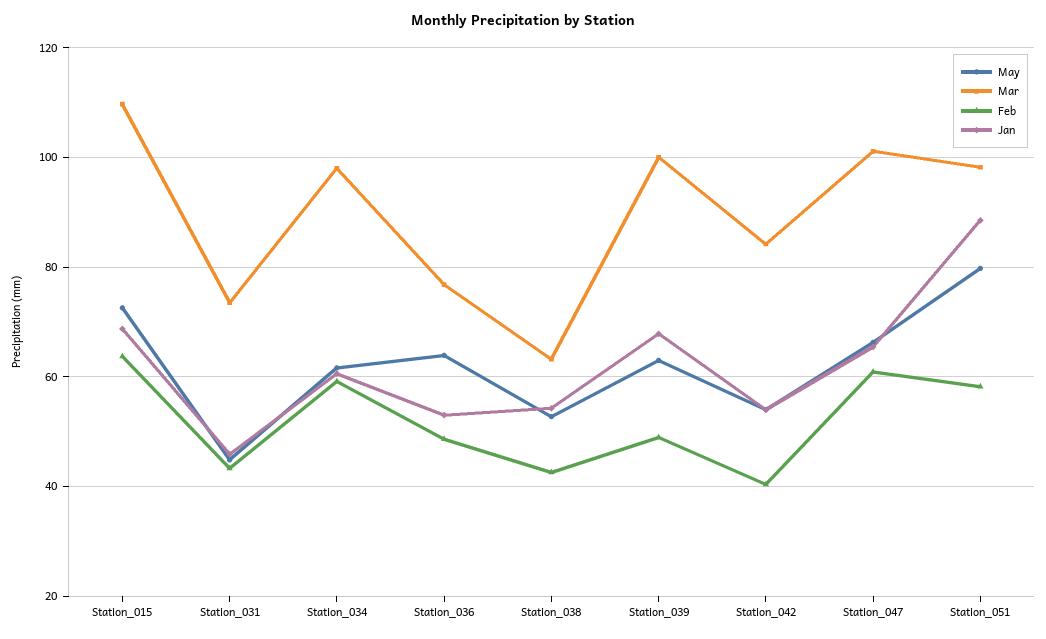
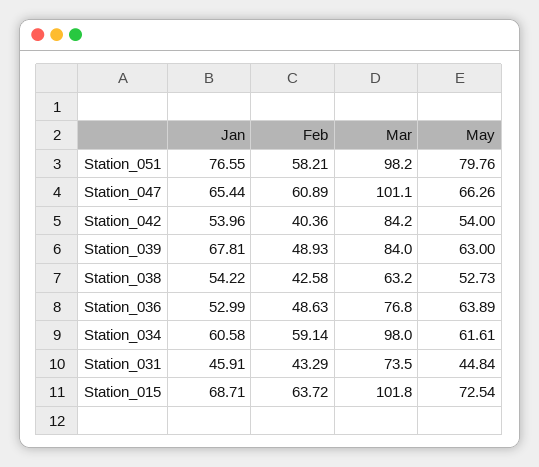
Mar, Station_015: 110 -> 101.8
Mar, Station_039: 100 -> 84
Jan, Station_051: 88 -> 76.55

